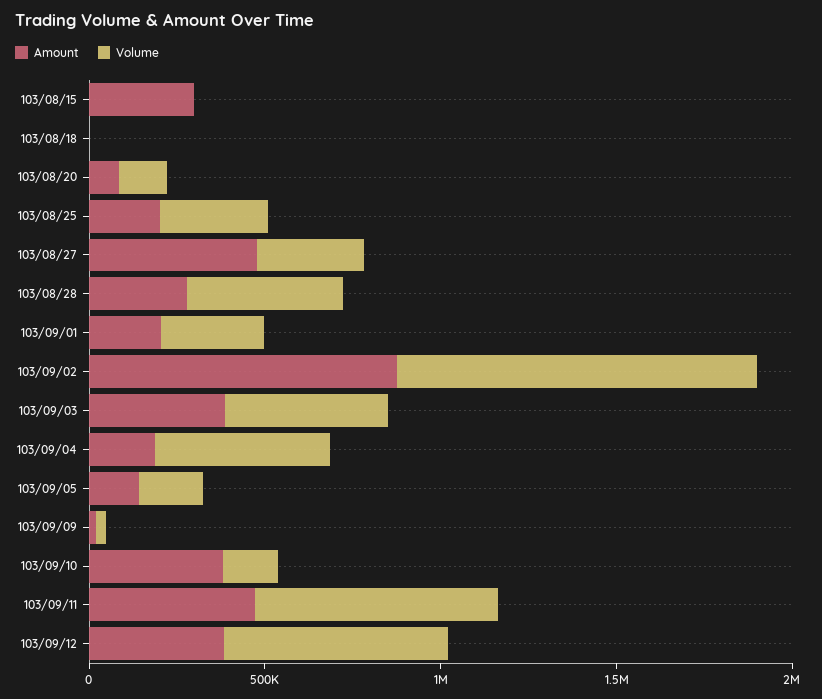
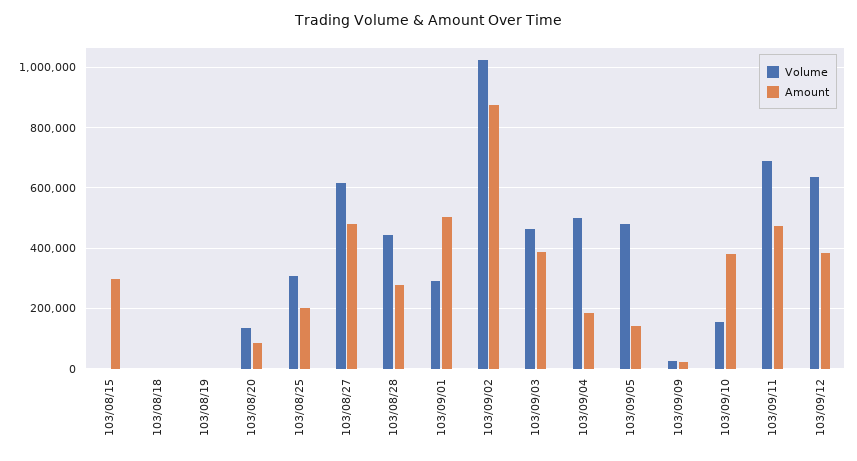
Volume, 103/08/27: 300000 -> 620000
Amount, 103/09/01: 200000 -> 500000
Volume, 103/09/05: 200000 -> 480000
Volume, 103/08/19: none -> 0
Amount, 103/08/19: none -> 0

